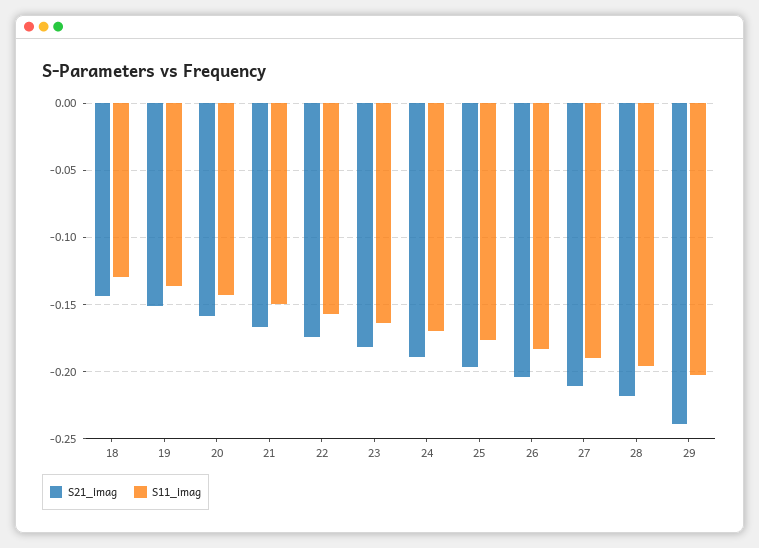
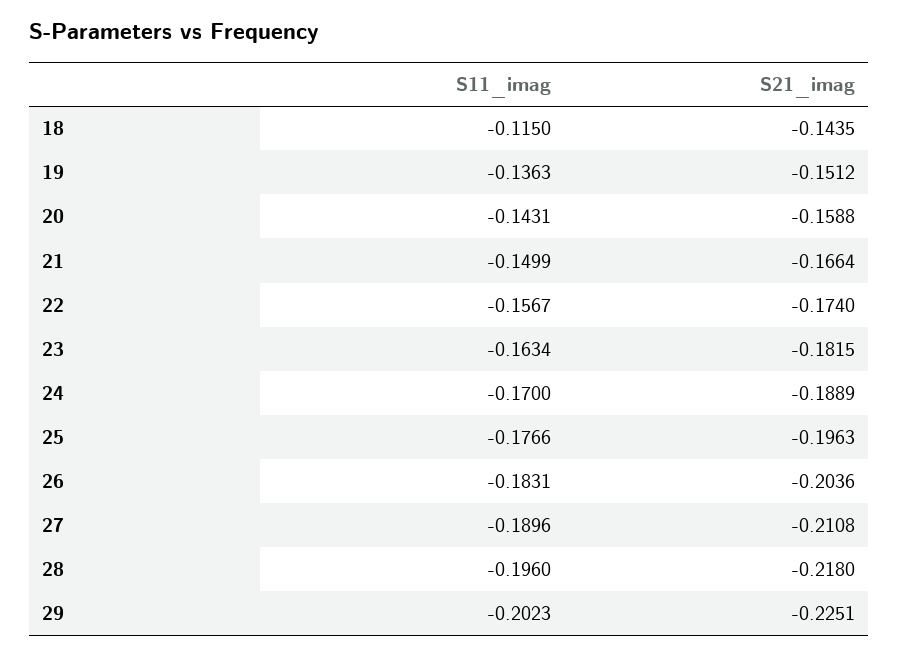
S11_imag, 18: -0.13 -> -0.115
S21_imag, 29: -0.24 -> -0.2251

